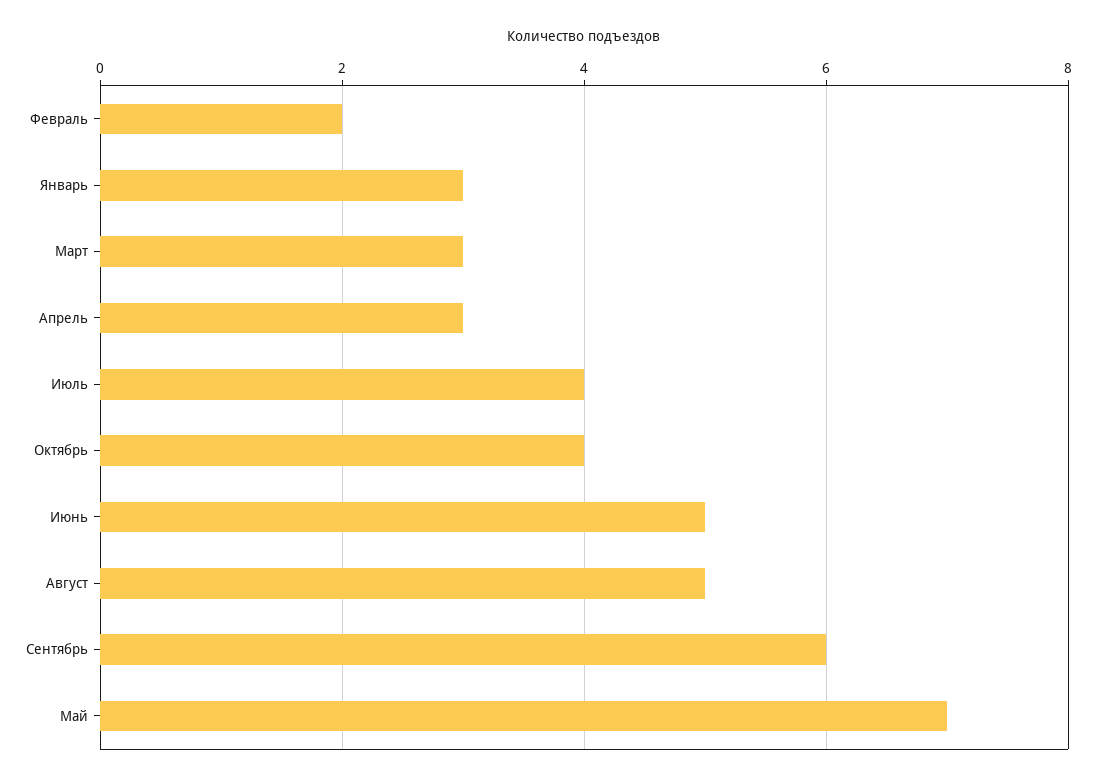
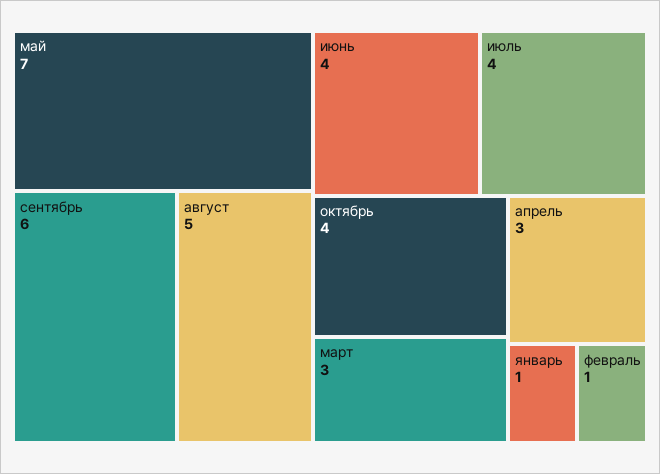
Февраль: 2 -> 1
Январь: 3 -> 1
Июнь: 5 -> 4

